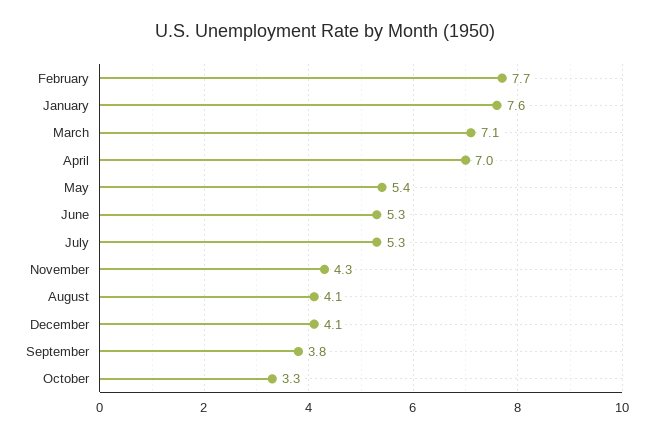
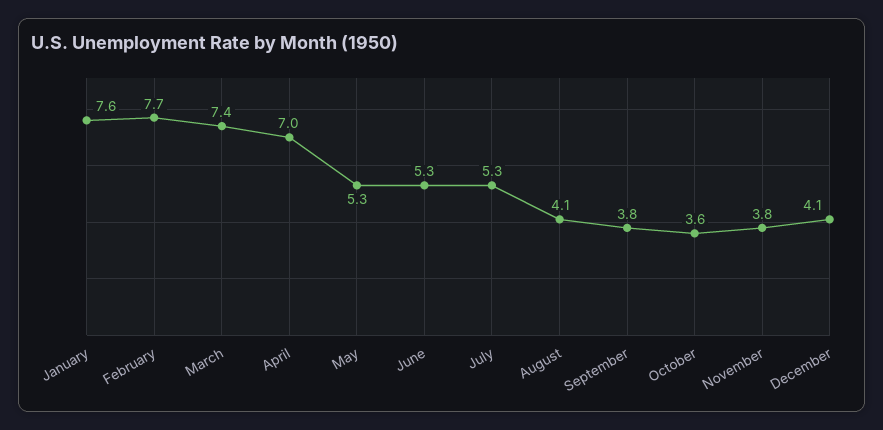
March: 7.1 -> 7.4
May: 5.4 -> 5.3
November: 4.3 -> 3.8
October: 3.3 -> 3.6

